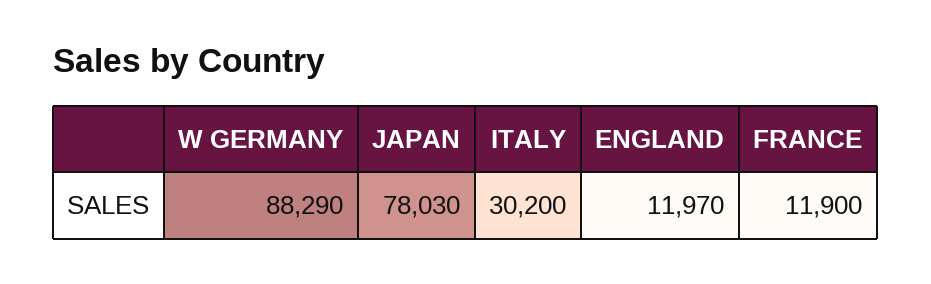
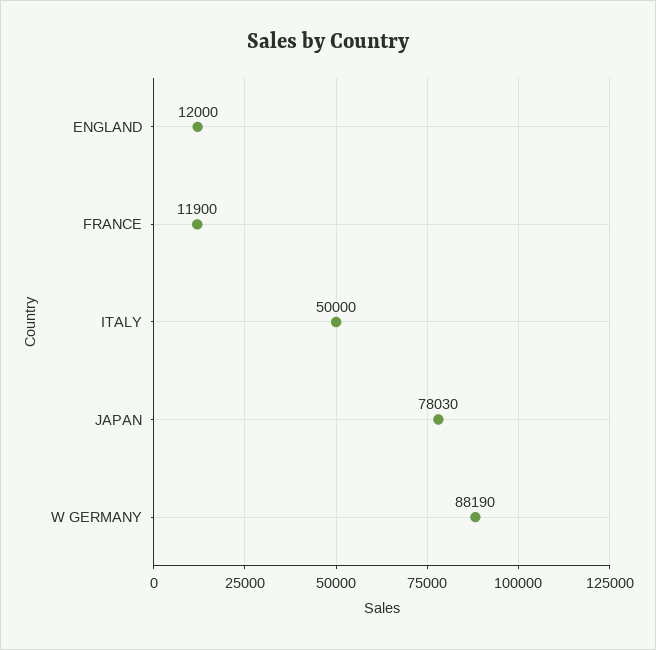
W GERMANY: 88290 -> 88190
ITALY: 30200 -> 50000
ENGLAND: 11970 -> 12000

